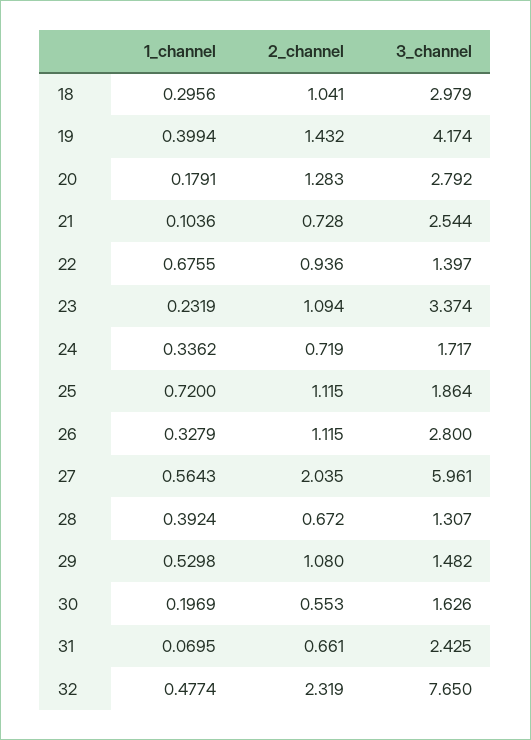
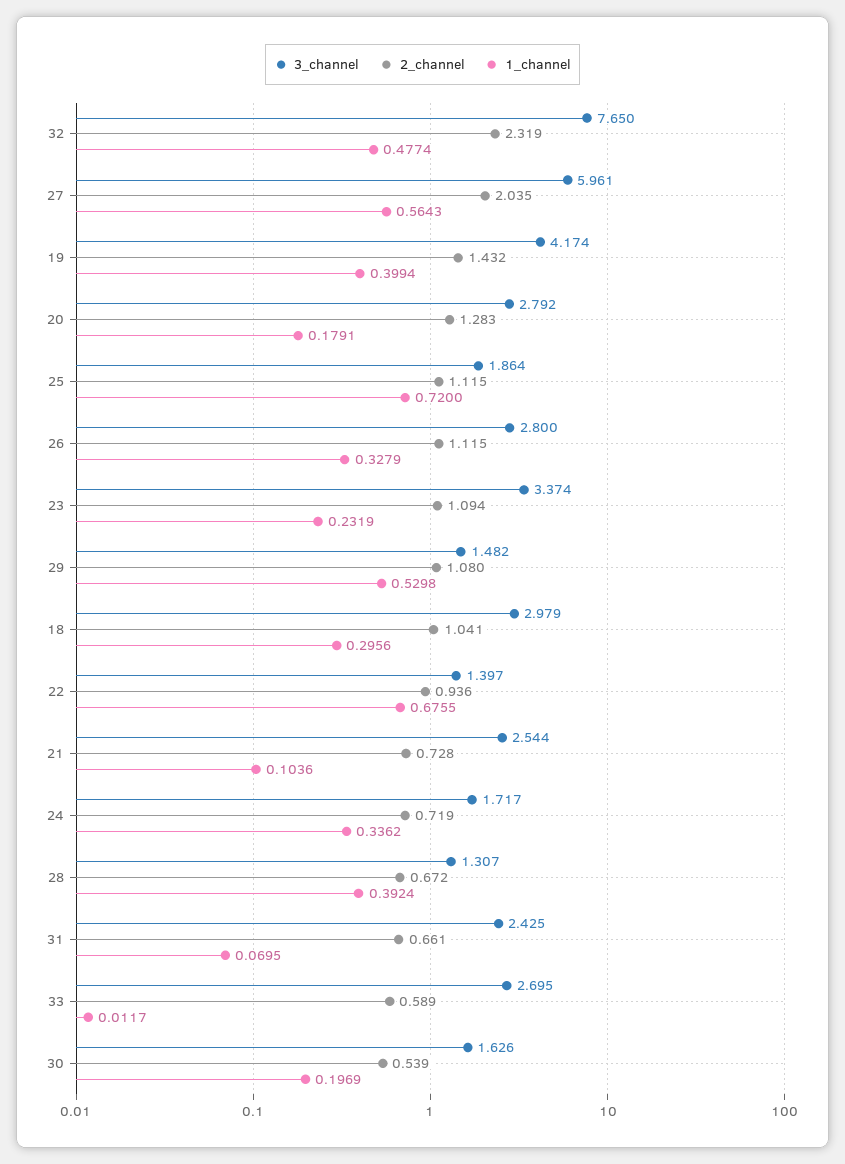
2_channel, 30: 0.553 -> 0.539
3_channel, 33: none -> 2.695
2_channel, 33: none -> 0.589
1_channel, 33: none -> 0.0117

